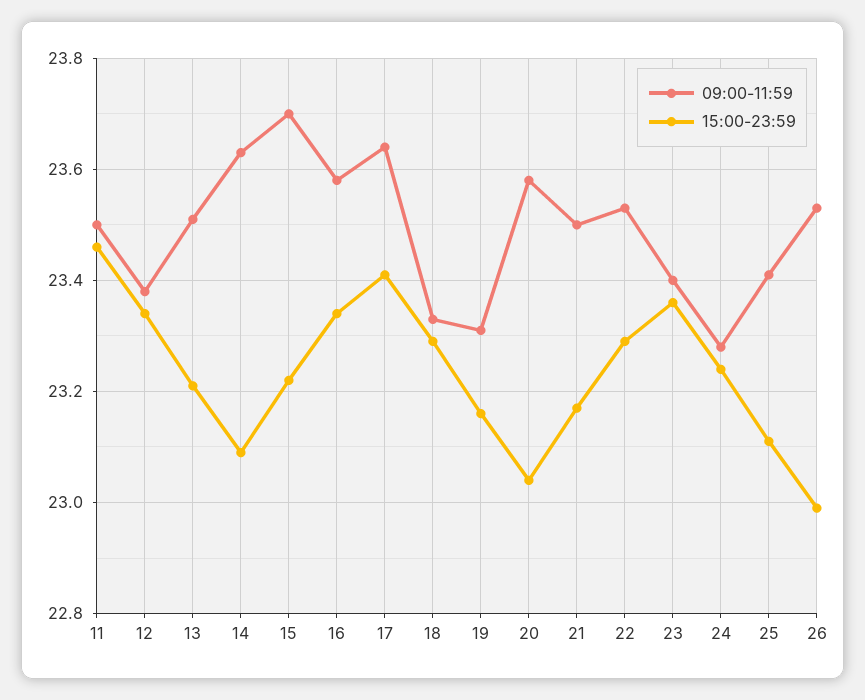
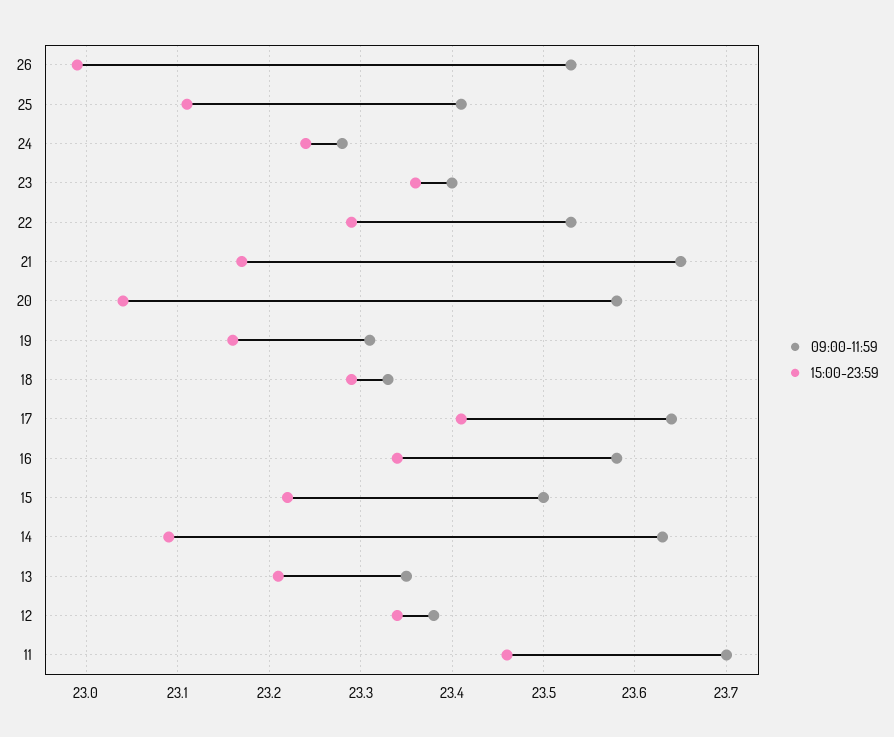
09:00-11:59, 11: 23.5 -> 23.7
09:00-11:59, 13: 23.5 -> 23.35
09:00-11:59, 15: 23.7 -> 23.5
09:00-11:59, 21: 23.5 -> 23.65

